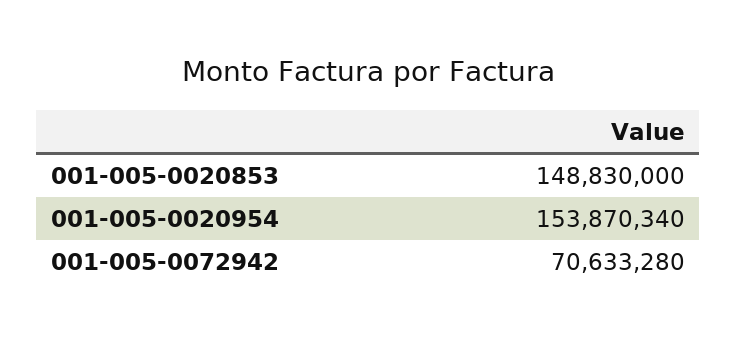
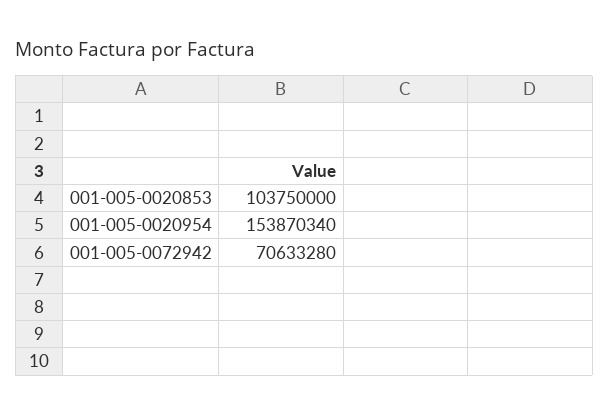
001-005-0020853: 148830000 -> 103750000

